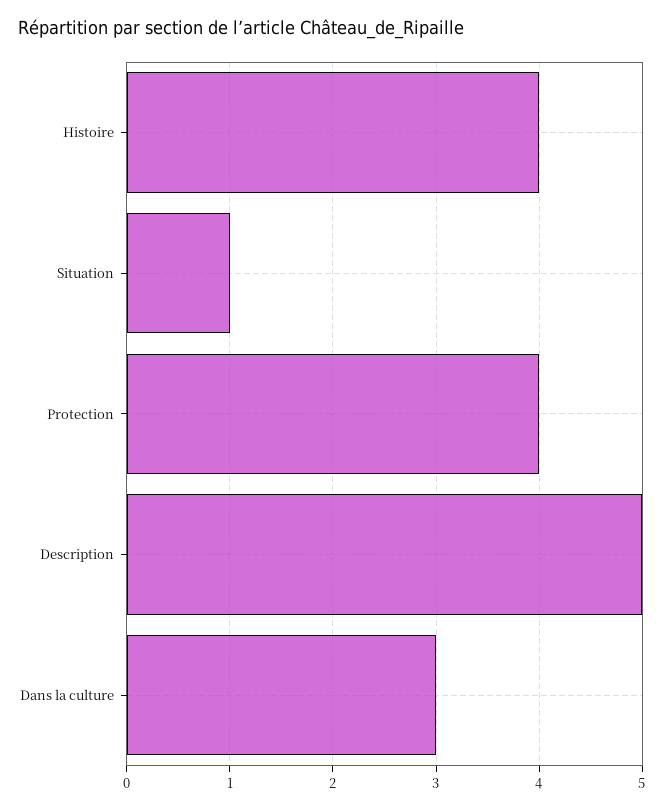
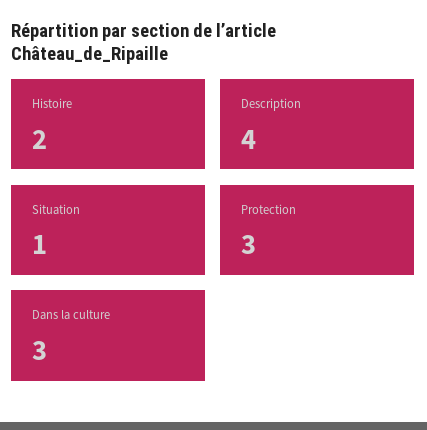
Histoire: 4 -> 2
Protection: 4 -> 3
Description: 5 -> 4

